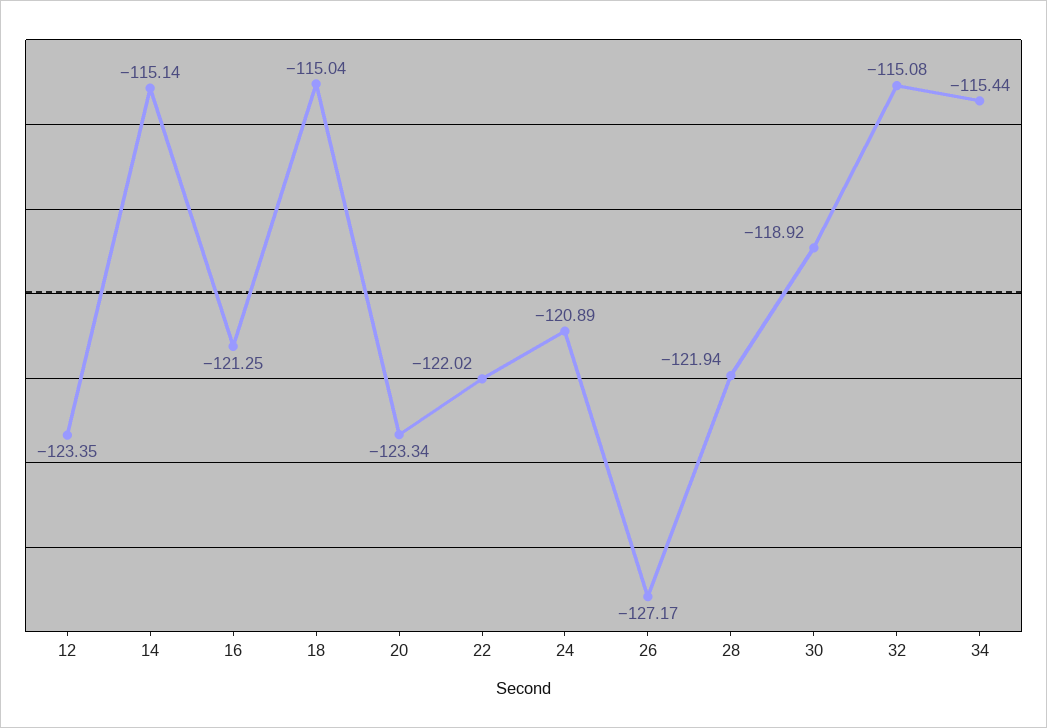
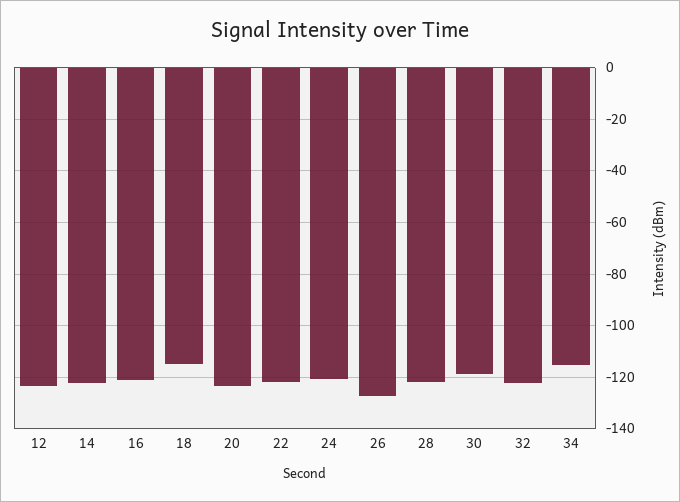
14: -115.14 -> -122.5
32: -115.08 -> -122.5

